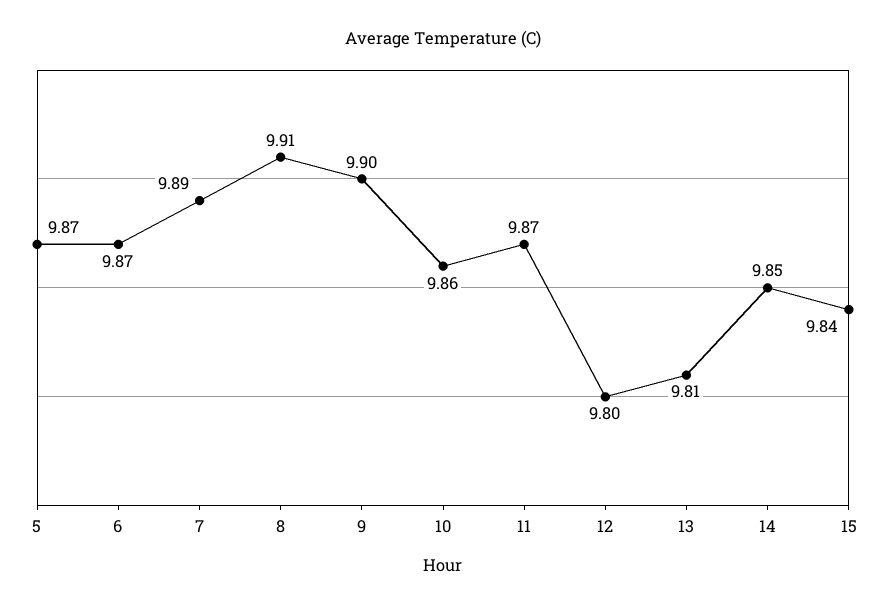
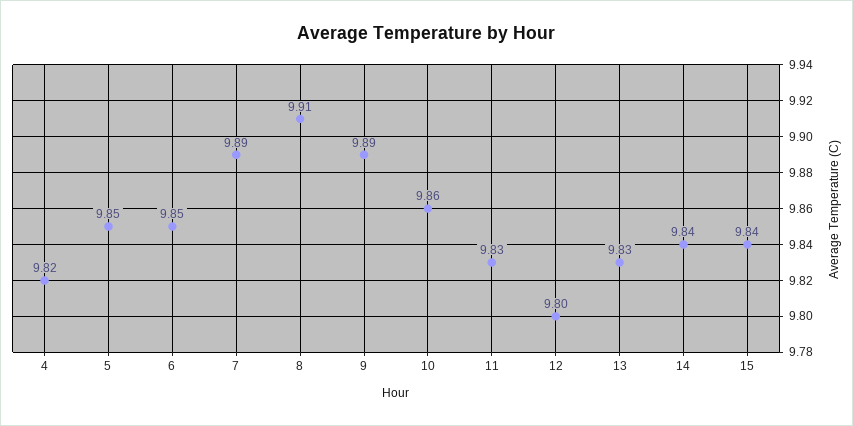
5: 9.87 -> 9.85
6: 9.87 -> 9.85
9: 9.9 -> 9.89
11: 9.87 -> 9.83
13: 9.81 -> 9.83
14: 9.85 -> 9.84
4: none -> 9.82

